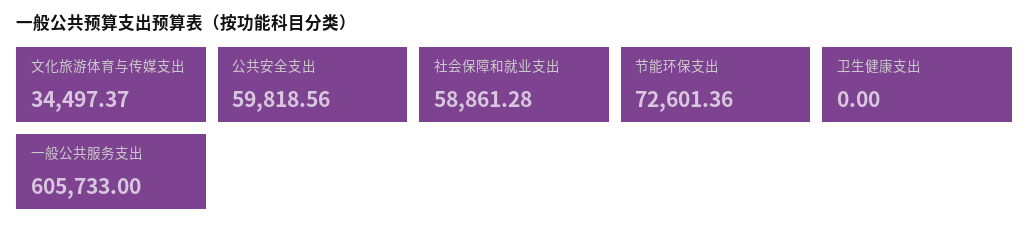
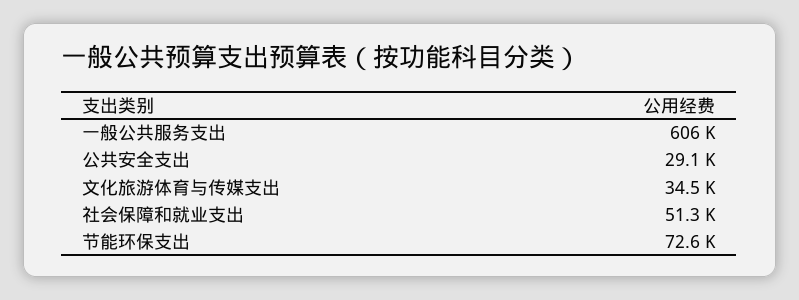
公共安全支出: 59818.56 -> 29100
社会保障和就业支出: 58861.28 -> 51300
卫生健康支出: 0 -> none

